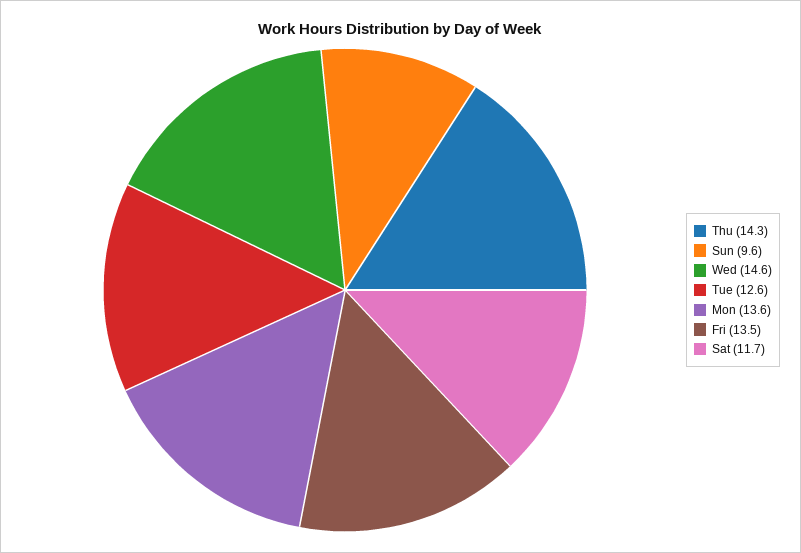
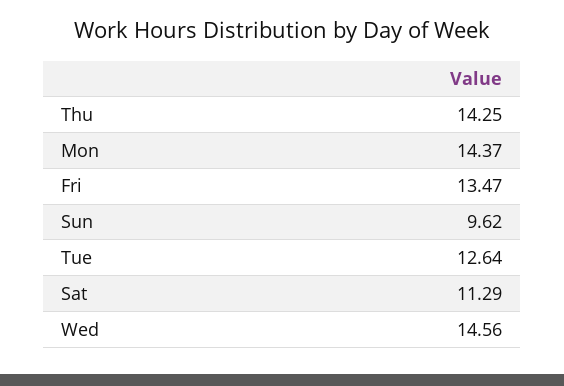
Mon: 13.6 -> 14.37
Sat: 11.7 -> 11.29

